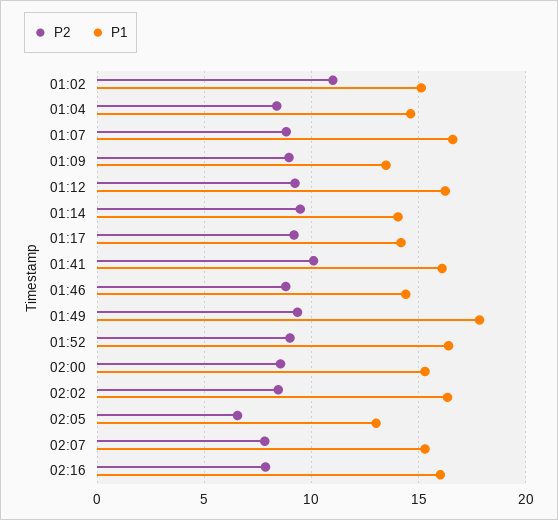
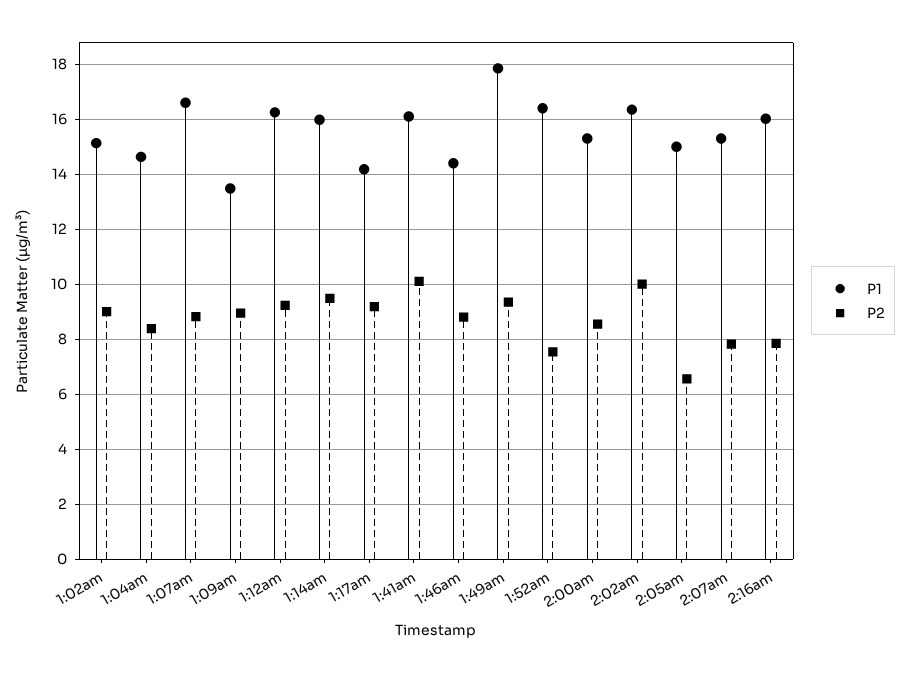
P2, 01:02: 11 -> 9
P1, 01:14: 14 -> 16
P2, 01:52: 9 -> 7.5
P2, 02:02: 8.5 -> 10
P1, 02:05: 13 -> 15

